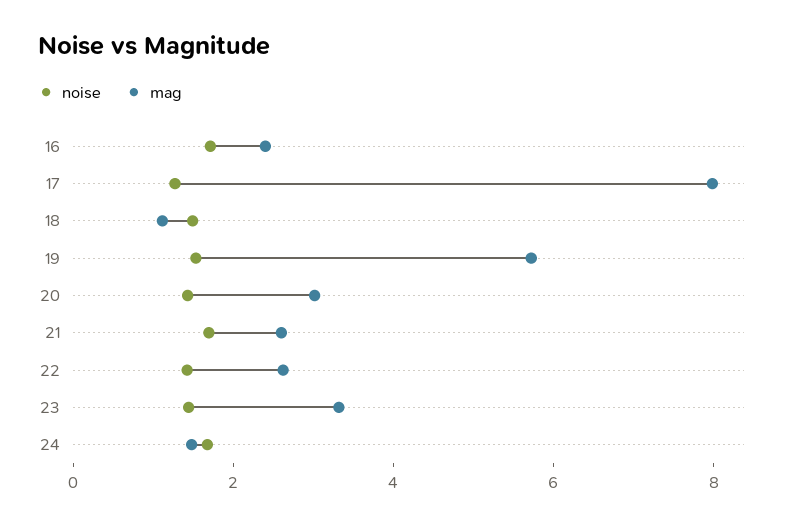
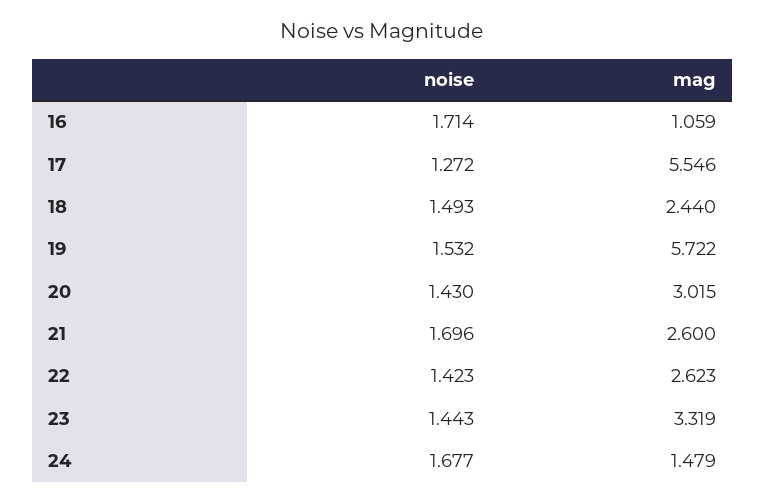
mag, 16: 2.5 -> 1.059
mag, 17: 8 -> 5.546
mag, 18: 1 -> 2.44

